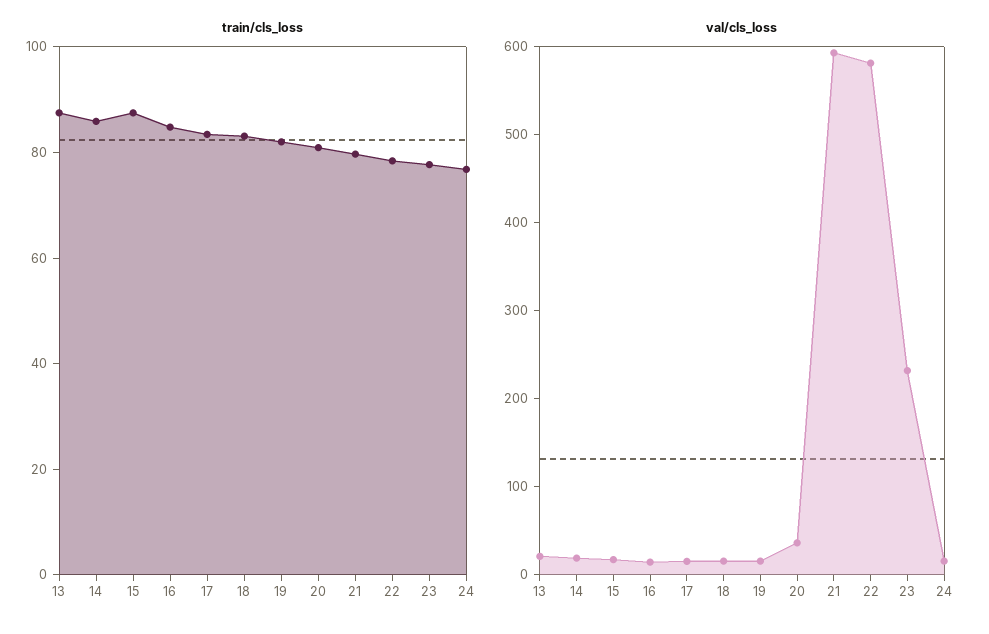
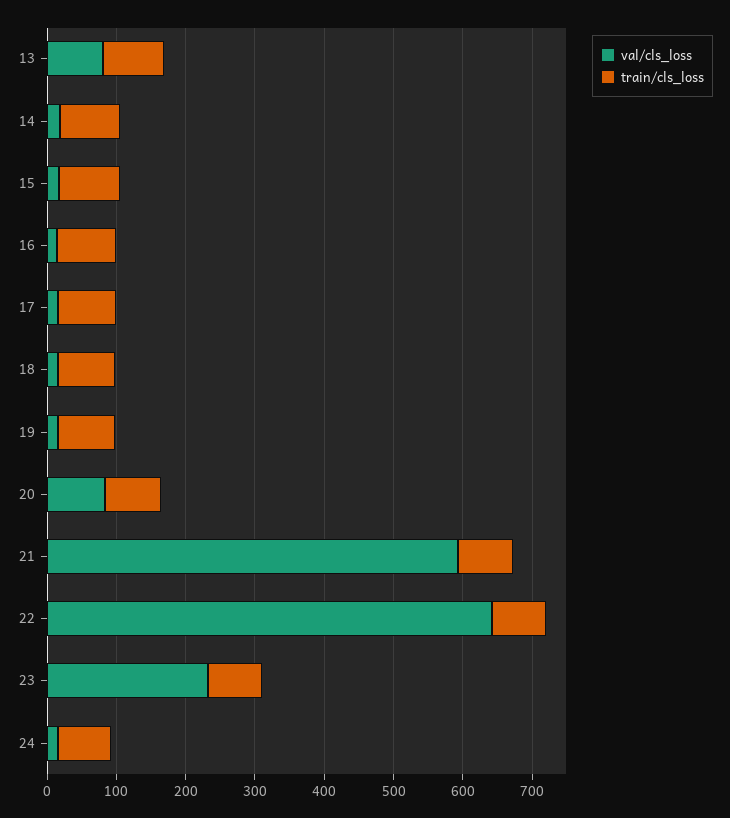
val/cls_loss, 13: 20 -> 80
val/cls_loss, 20: 40 -> 80
val/cls_loss, 22: 580 -> 640

